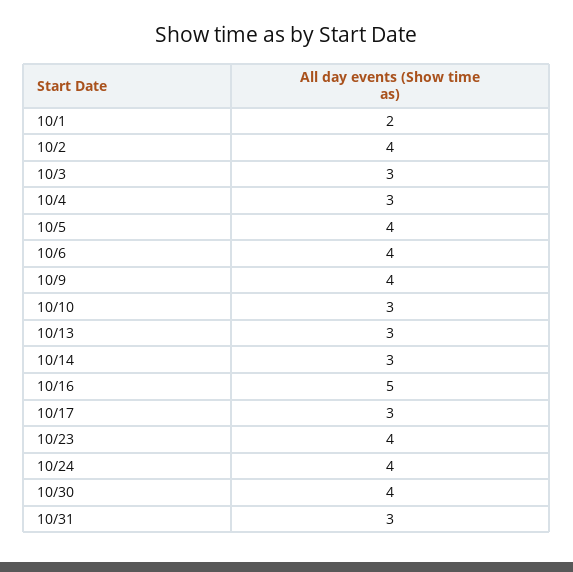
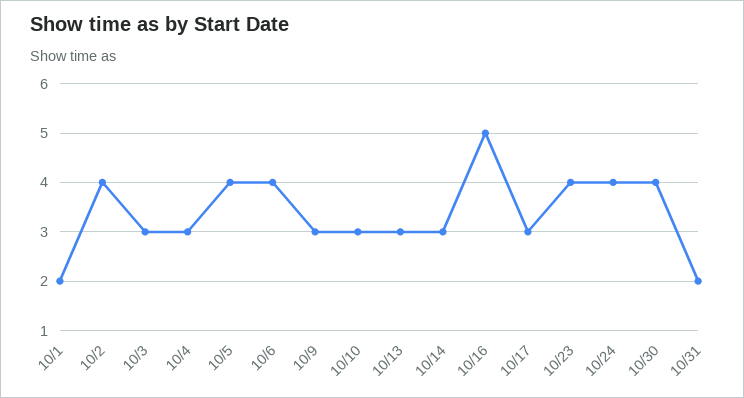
10/9: 4 -> 3
10/31: 3 -> 2

